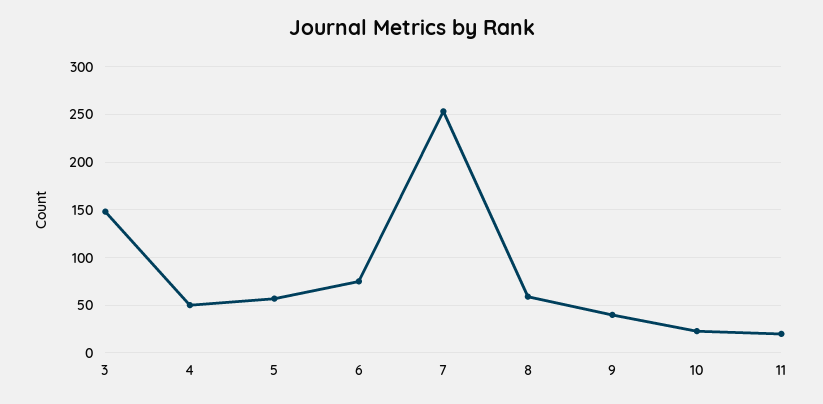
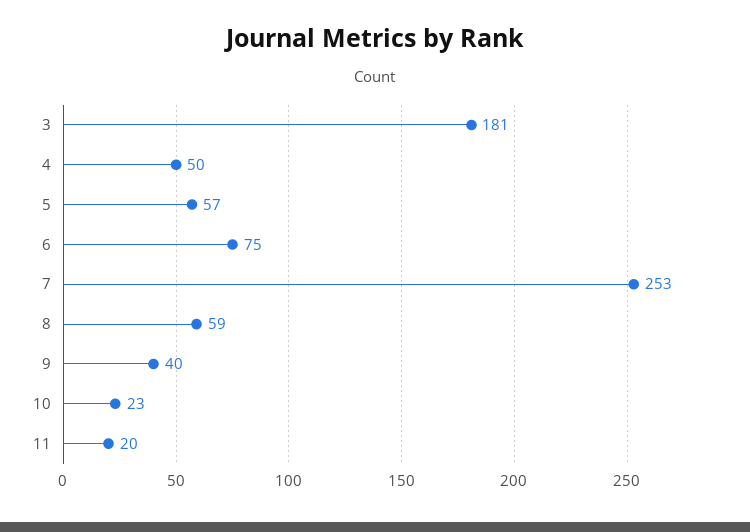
3: 150 -> 181

